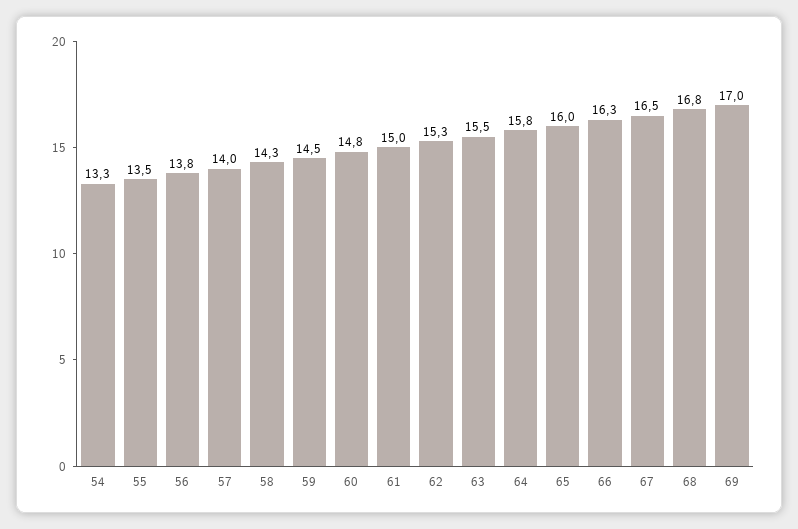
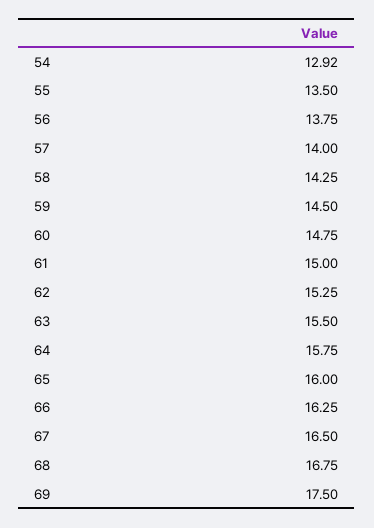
54: 13.3 -> 12.92
69: 17 -> 17.5

